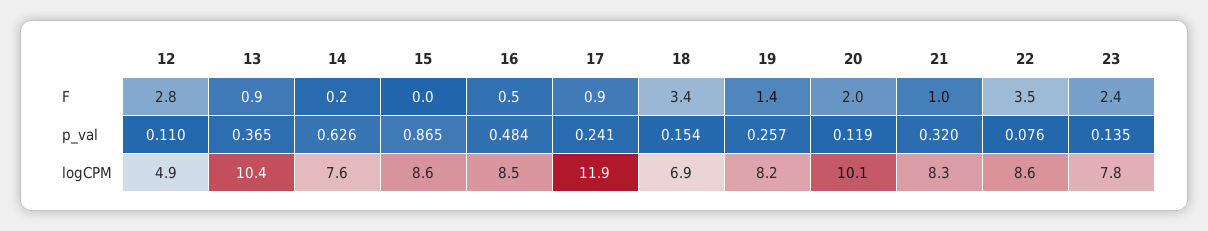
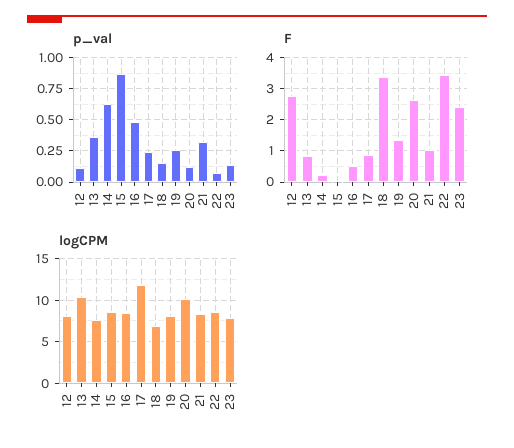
F, 20: 2 -> 2.6
logCPM, 12: 4.9 -> 8

